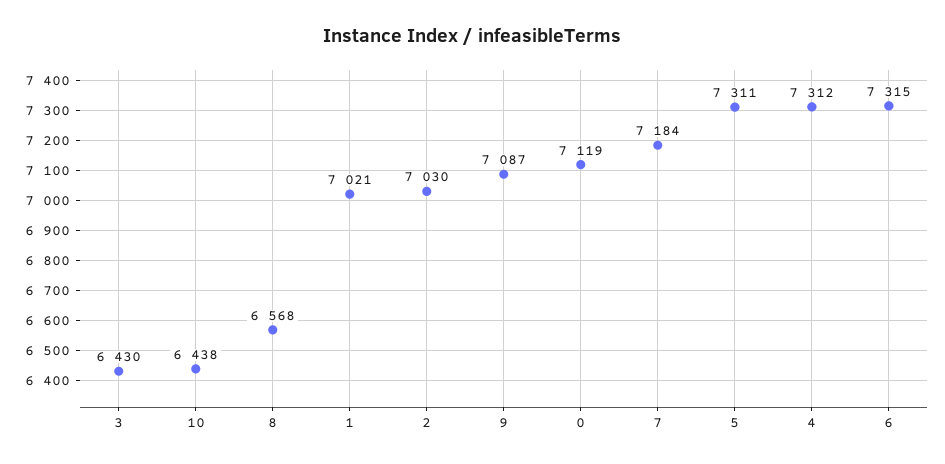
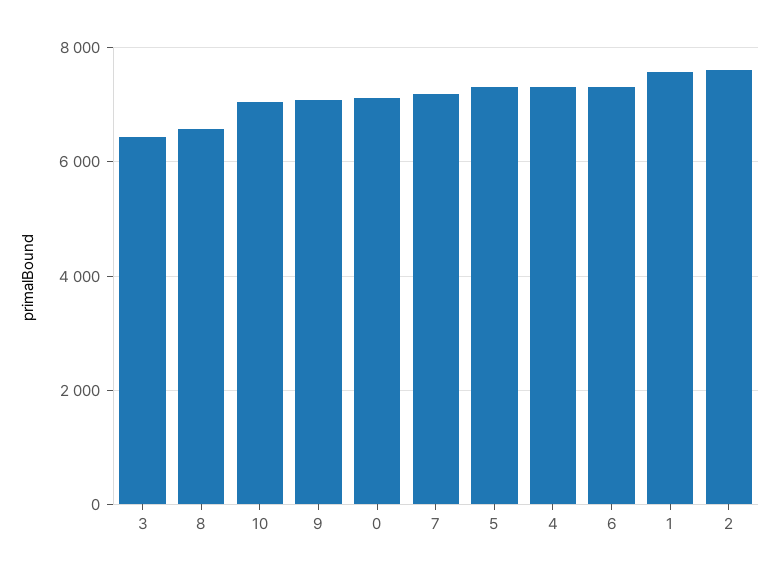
10: 6438 -> 7000
1: 7021 -> 7600
2: 7030 -> 7600

